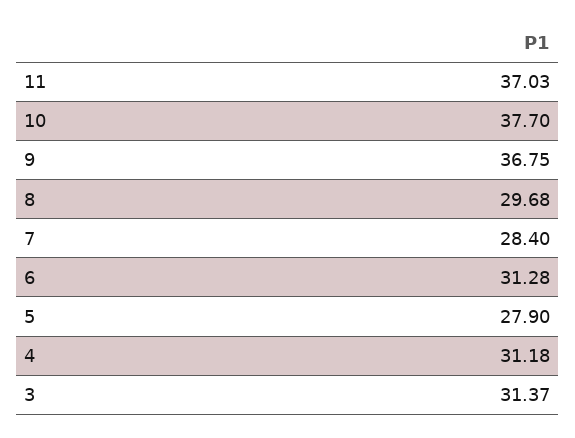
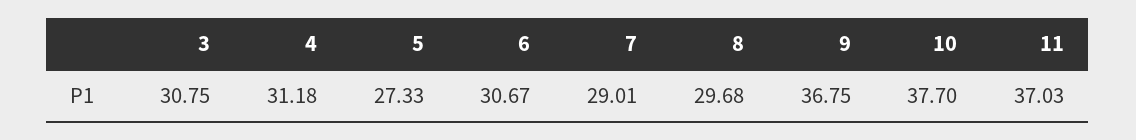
7: 28.4 -> 29.01
6: 31.28 -> 30.67
5: 27.9 -> 27.33
3: 31.37 -> 30.75

